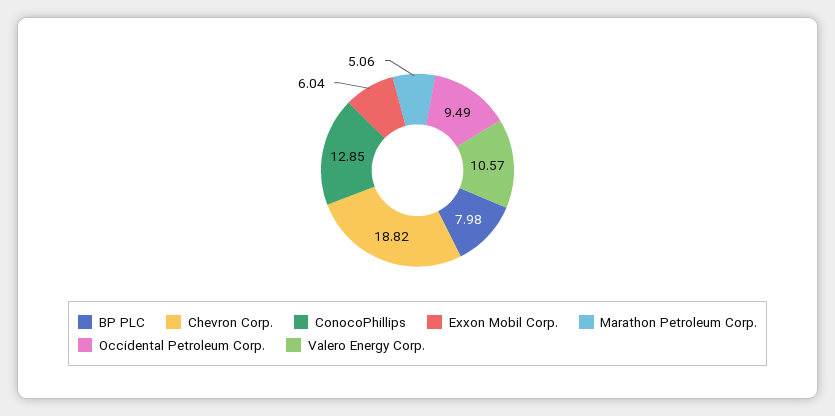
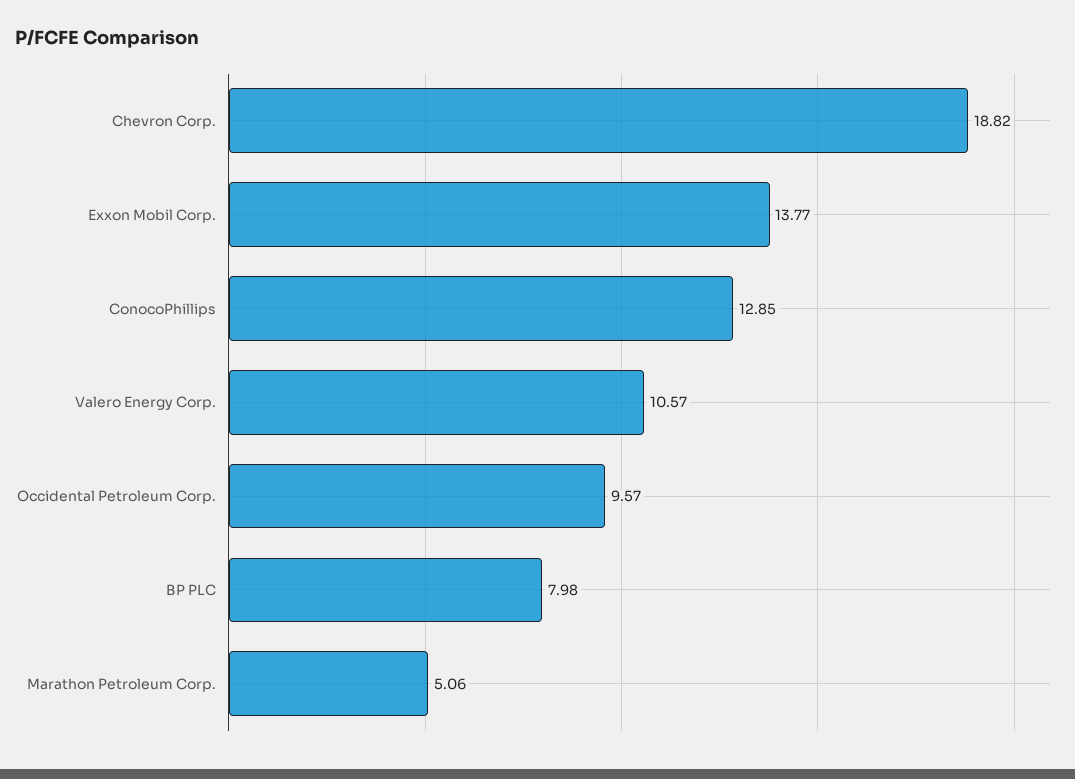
Exxon Mobil Corp.: 6.04 -> 13.77
Occidental Petroleum Corp.: 9.49 -> 9.57

